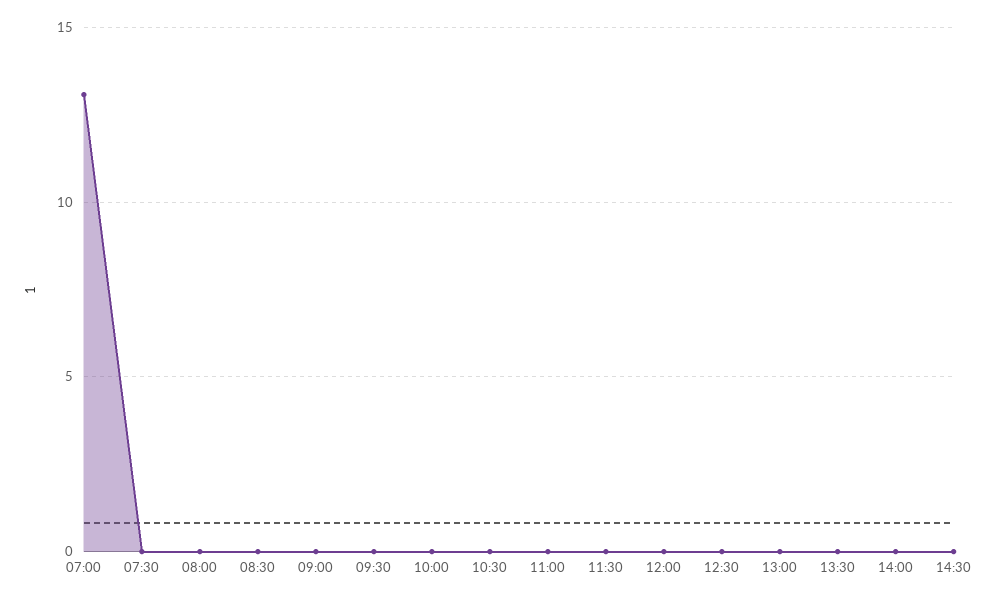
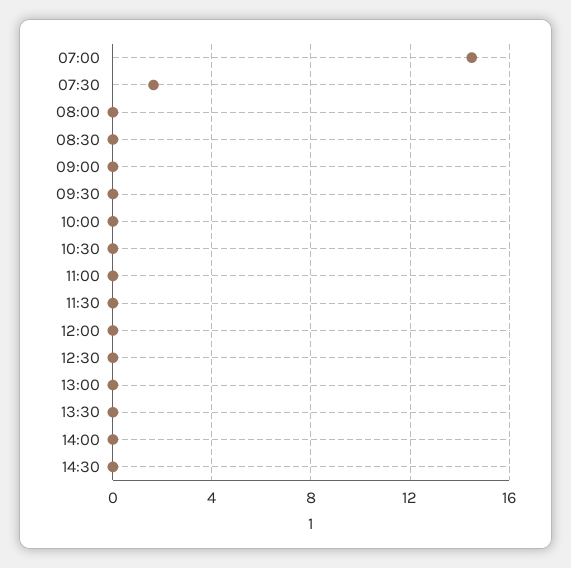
07:00: 13 -> 14.5
07:30: 0 -> 1.5

